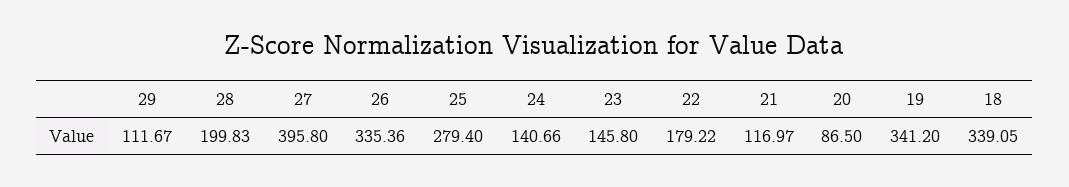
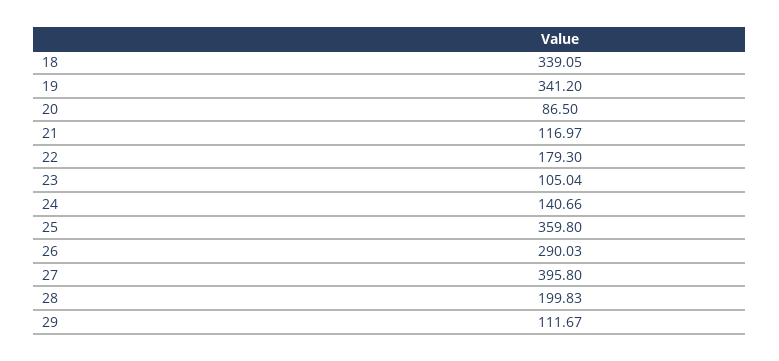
26: 335.36 -> 290.03
25: 279.4 -> 359.8
23: 145.8 -> 105.04
22: 179.22 -> 179.3

